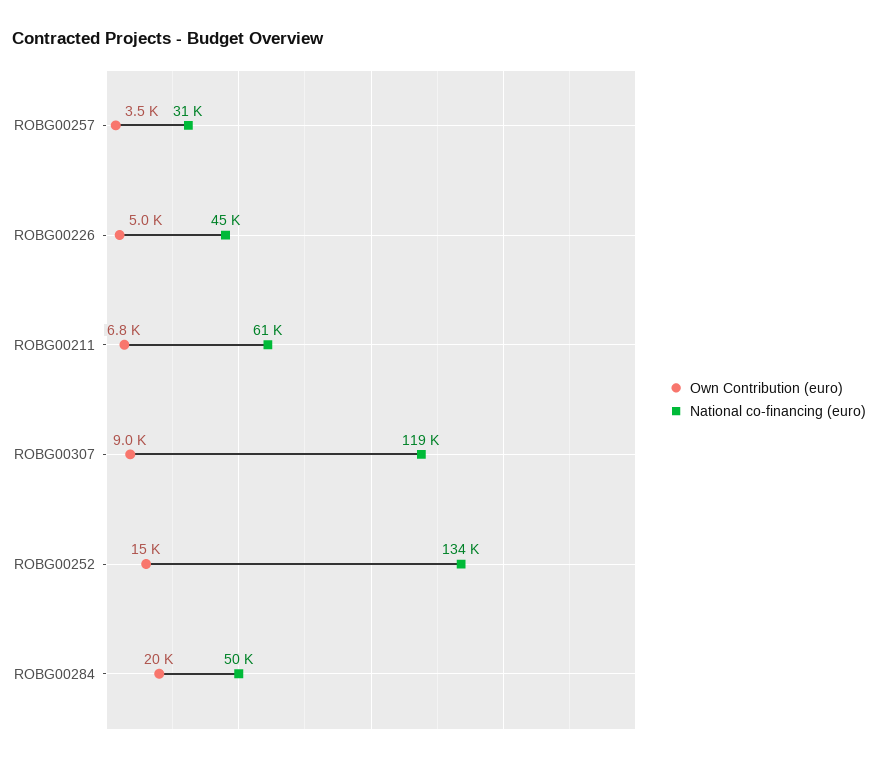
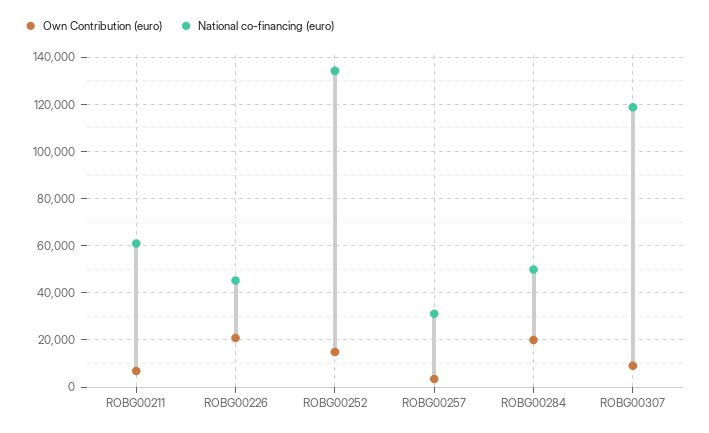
Own Contribution (euro), ROBG00226: 5000 -> 20000

